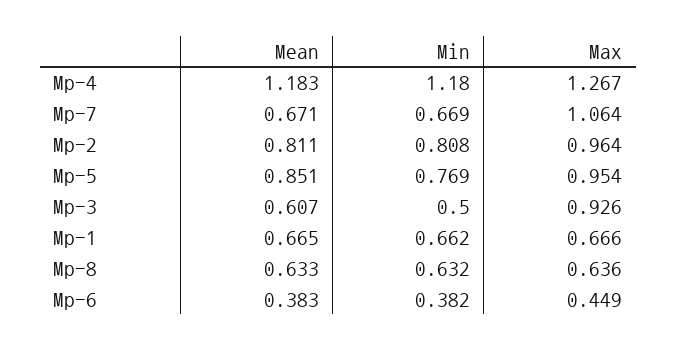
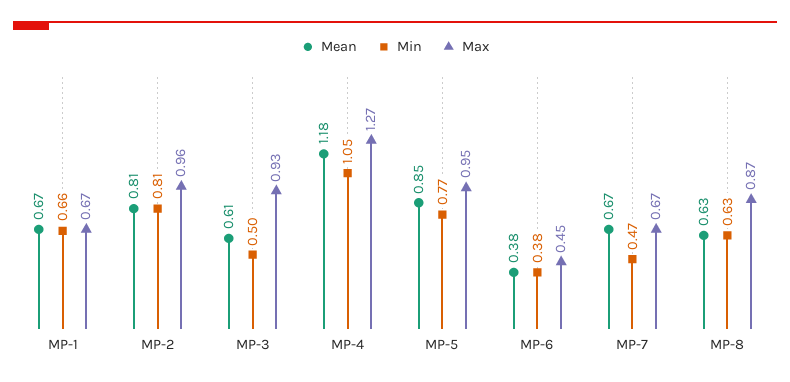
Min, Mp-4: 1.18 -> 1.05
Min, Mp-7: 0.669 -> 0.47
Max, Mp-7: 1.064 -> 0.67
Max, Mp-8: 0.636 -> 0.87

